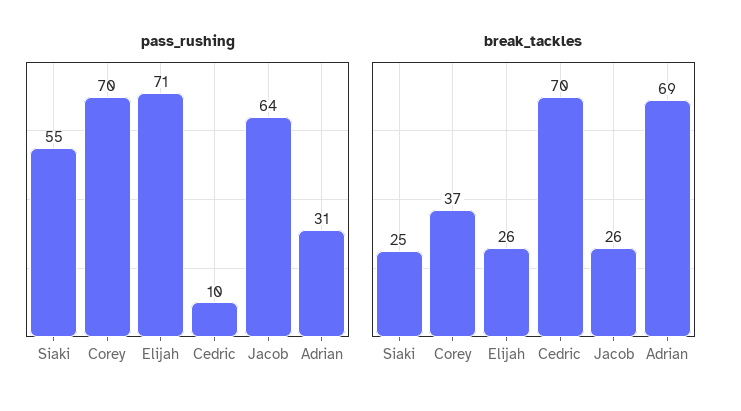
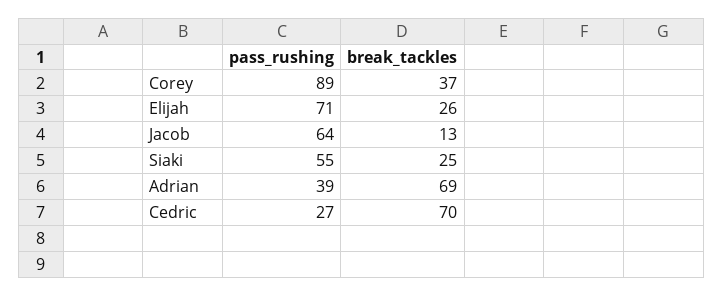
pass_rushing, Corey: 70 -> 89
pass_rushing, Cedric: 10 -> 27
pass_rushing, Adrian: 31 -> 39
break_tackles, Jacob: 26 -> 13

